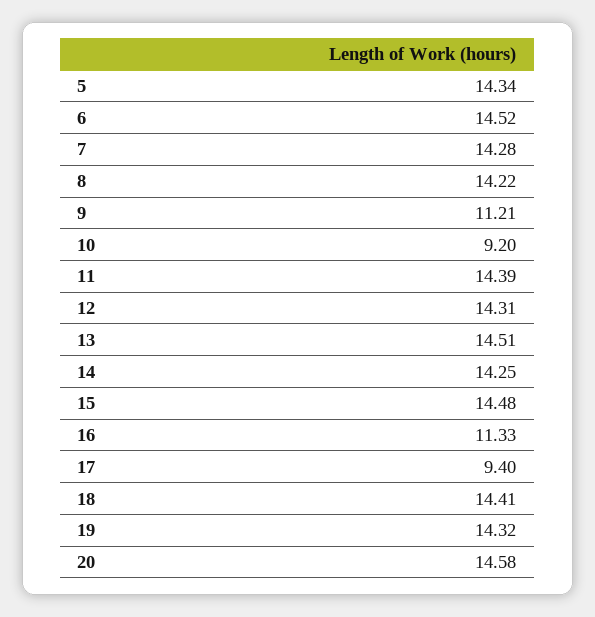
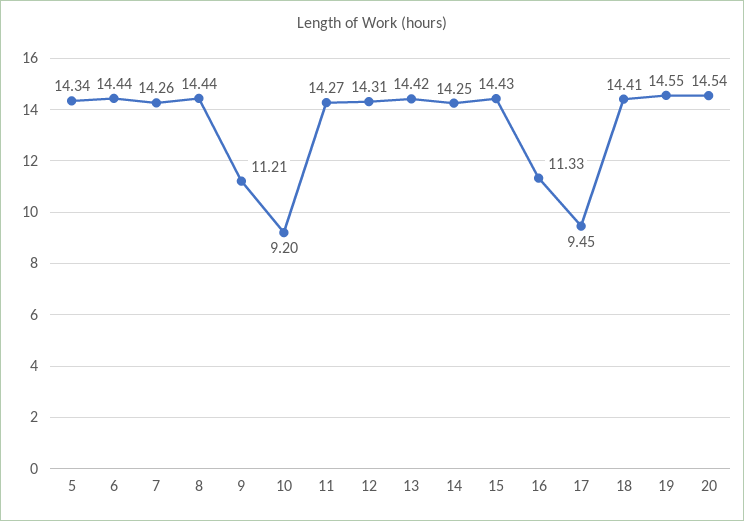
6: 14.52 -> 14.44
7: 14.28 -> 14.26
8: 14.22 -> 14.44
11: 14.39 -> 14.27
13: 14.51 -> 14.42
15: 14.48 -> 14.43
17: 9.4 -> 9.45
19: 14.32 -> 14.55
20: 14.58 -> 14.54

